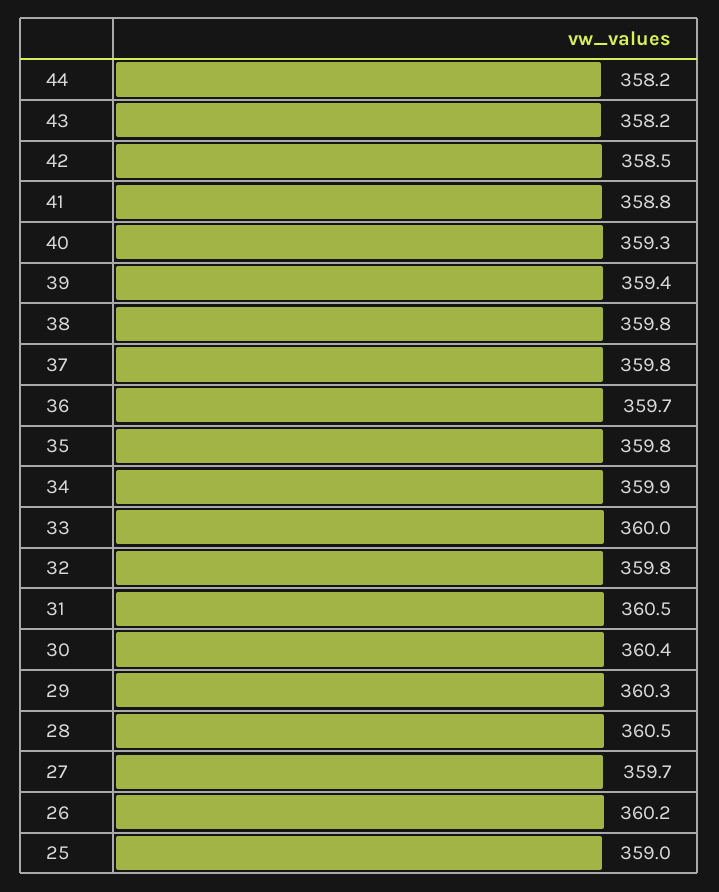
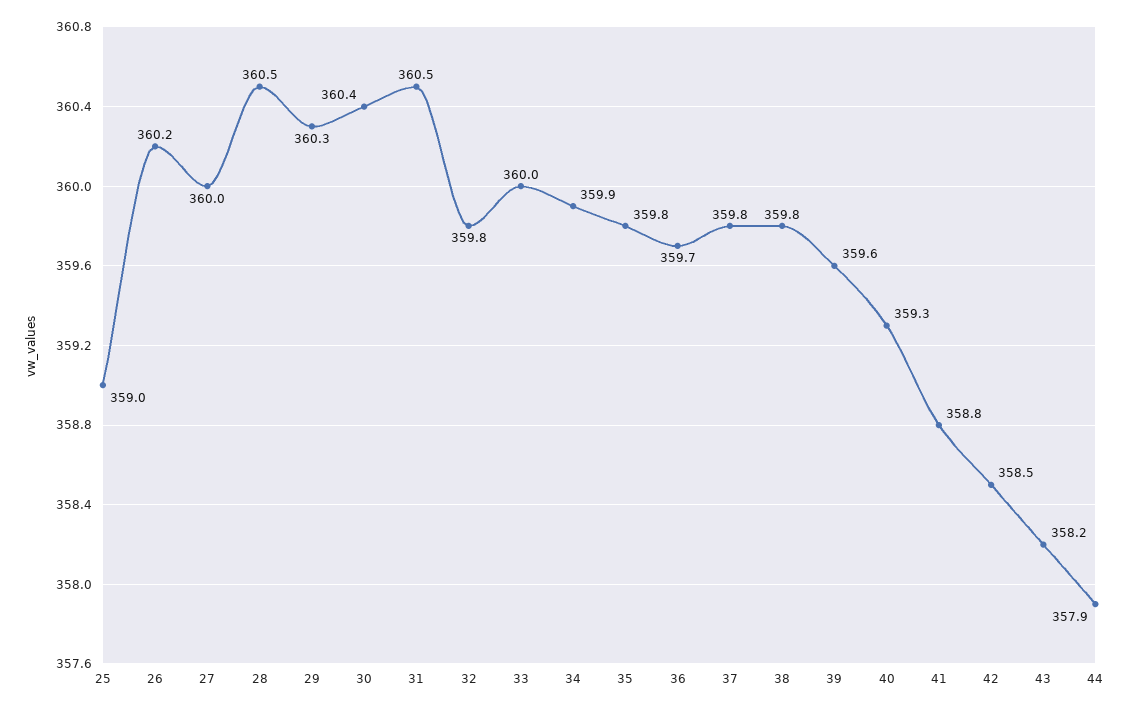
44: 358.2 -> 357.9
39: 359.4 -> 359.6
27: 359.7 -> 360

